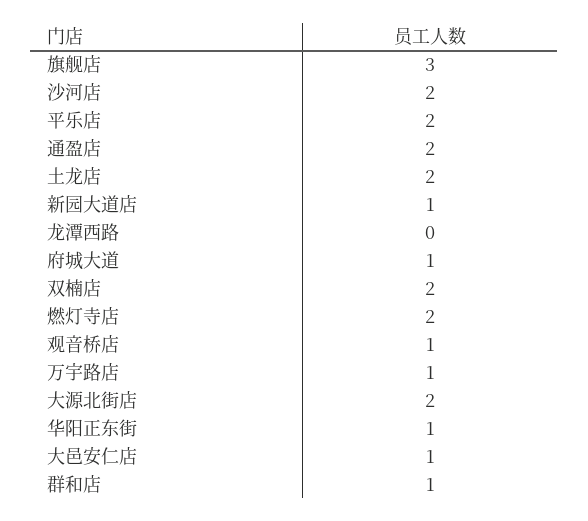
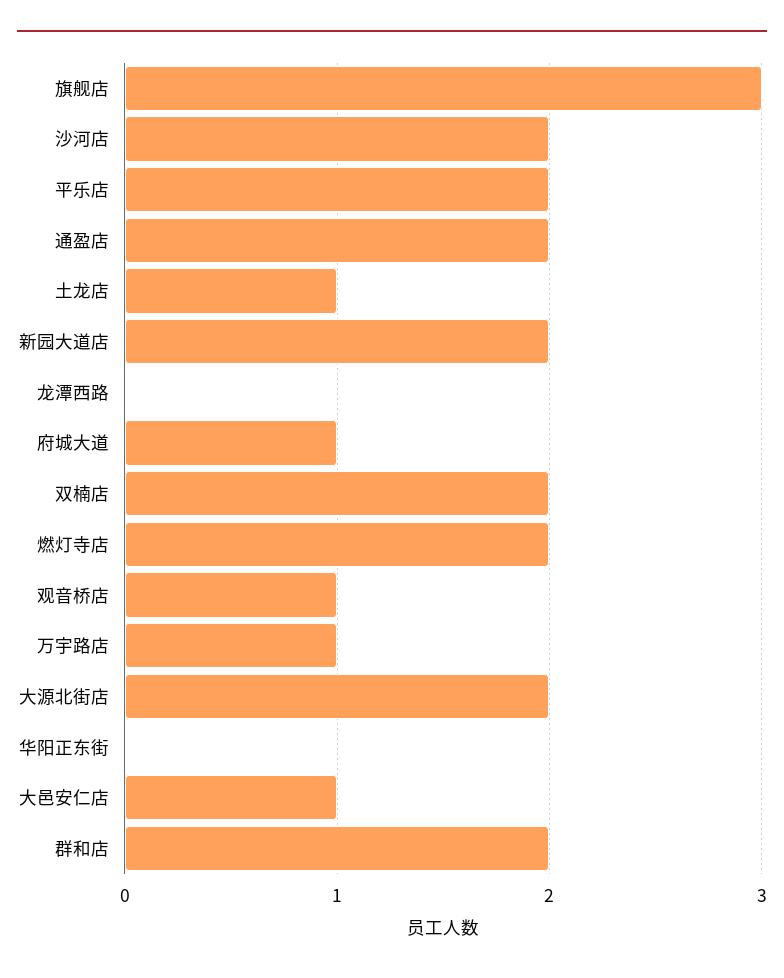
土龙店: 2 -> 1
新园大道店: 1 -> 2
华阳正东街: 1 -> 0
群和店: 1 -> 2

